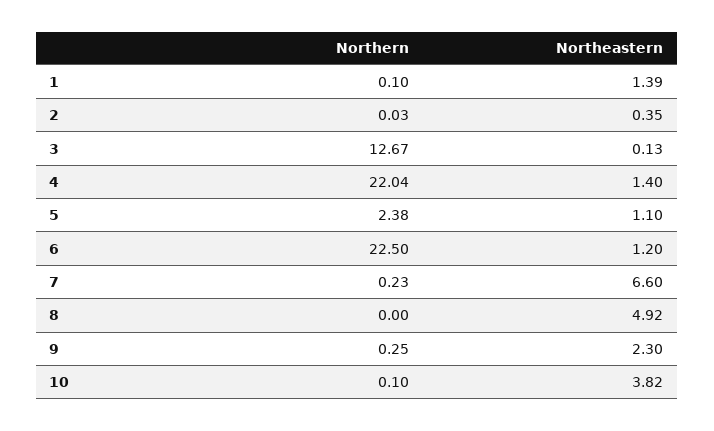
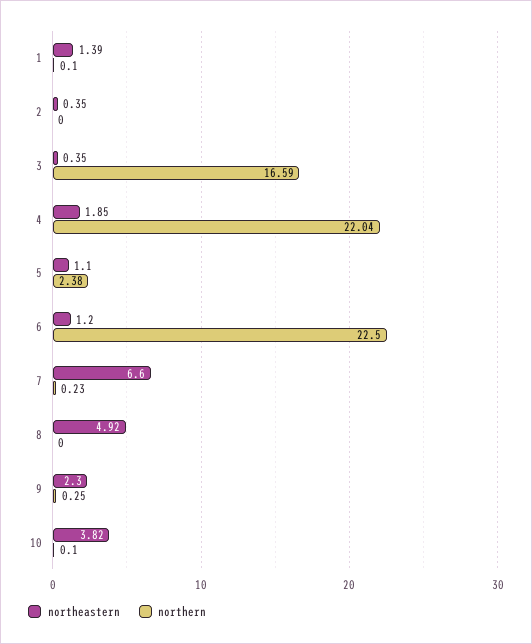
Northern, 2: 0.03 -> 0
Northern, 3: 12.67 -> 16.59
Northeastern, 3: 0.13 -> 0.35
Northeastern, 4: 1.4 -> 1.85

